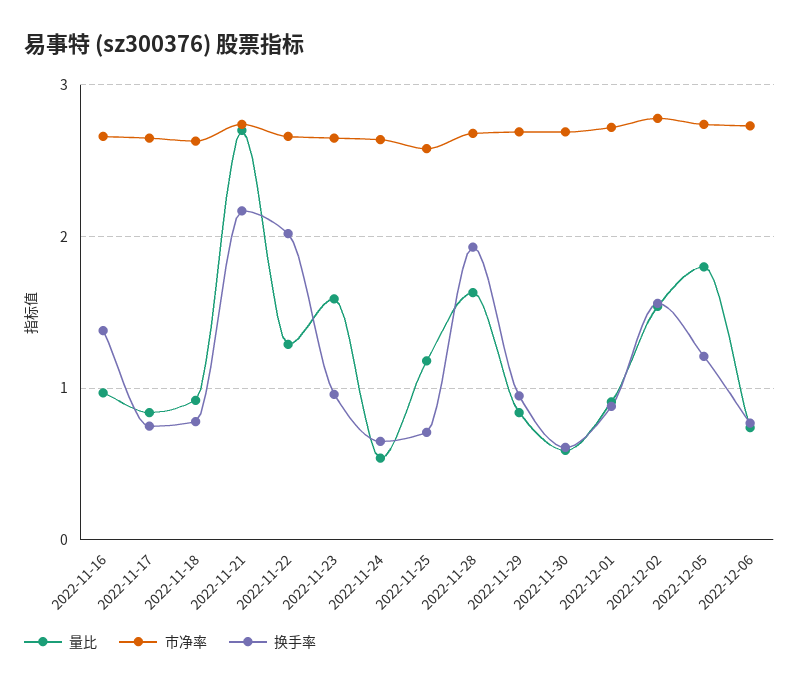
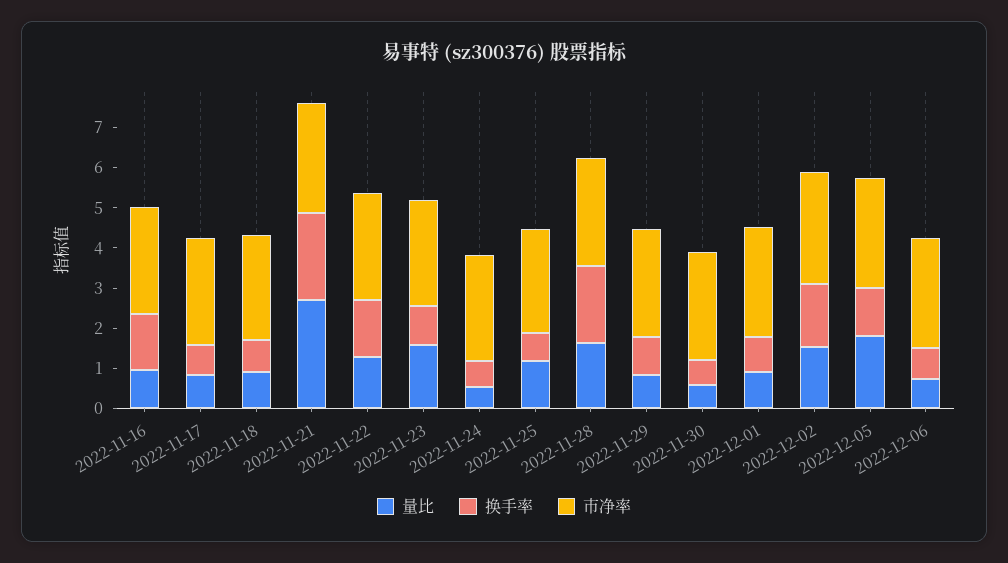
换手率, 2022-11-22: 2 -> 1.4

